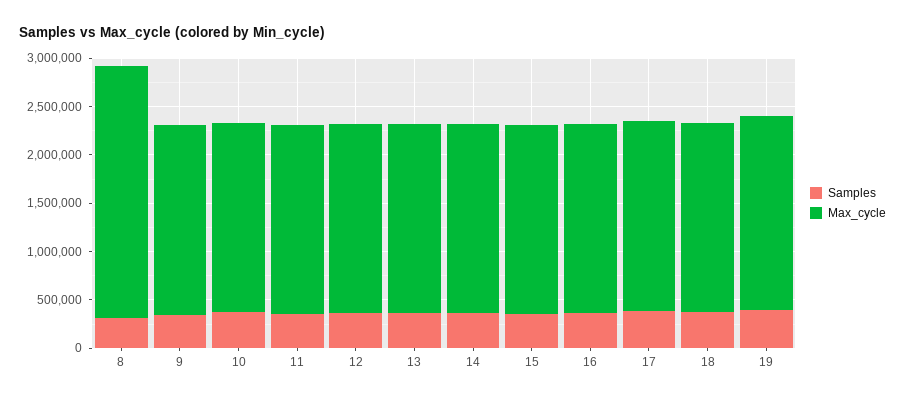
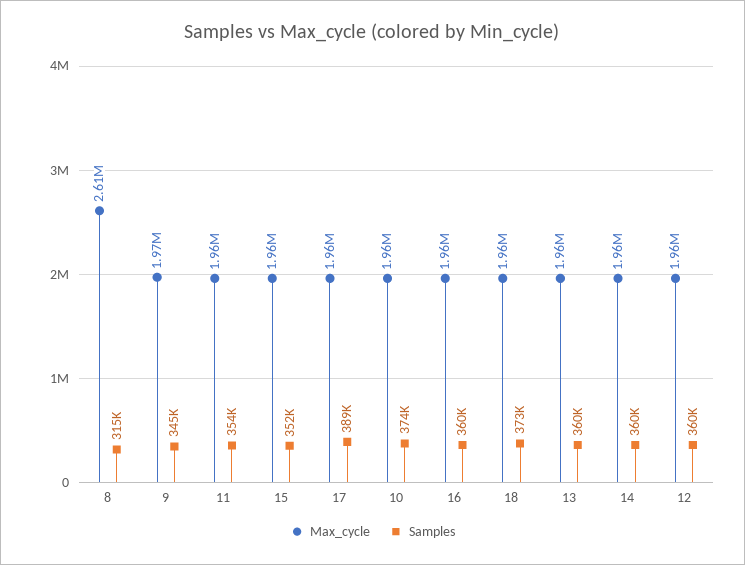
Samples, 19: 400000 -> none
Max_cycle, 19: 2000000 -> none

